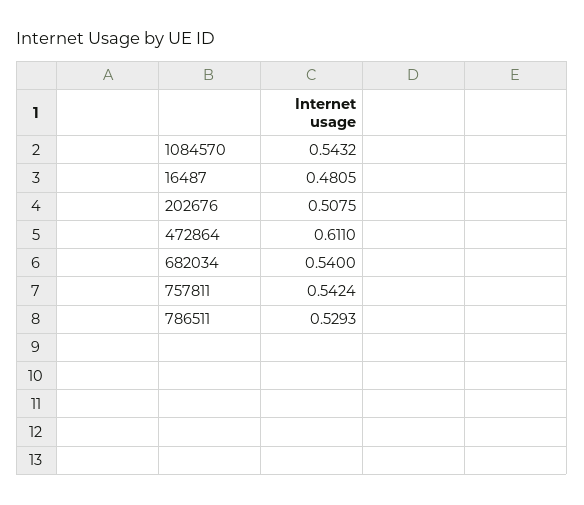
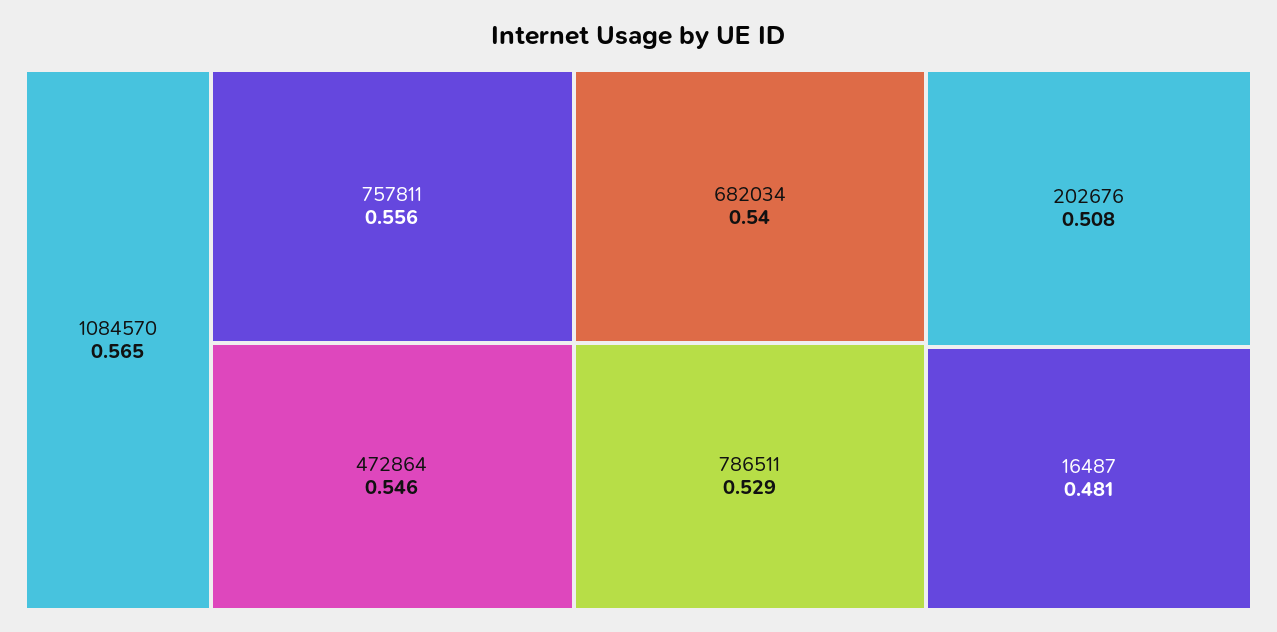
1084570: 0.5432 -> 0.565
472864: 0.611 -> 0.546
757811: 0.5424 -> 0.556

